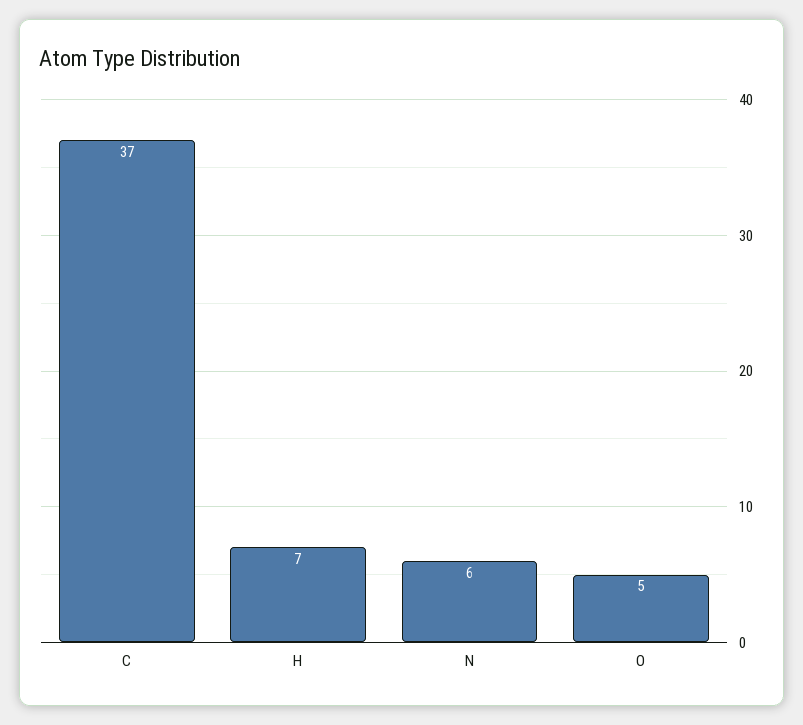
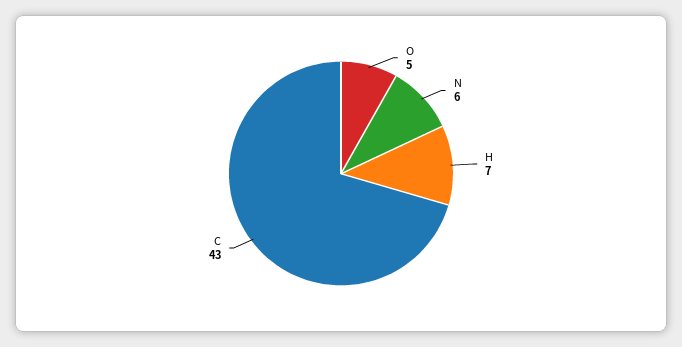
C: 37 -> 43

